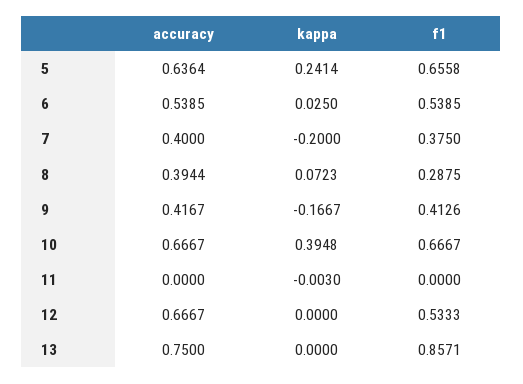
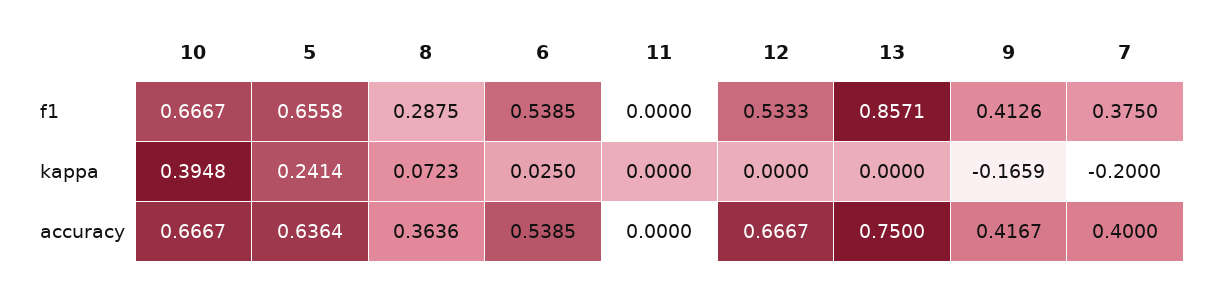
accuracy, 8: 0.3944 -> 0.3636
kappa, 9: -0.1667 -> -0.1659
kappa, 11: -0.003 -> 0

